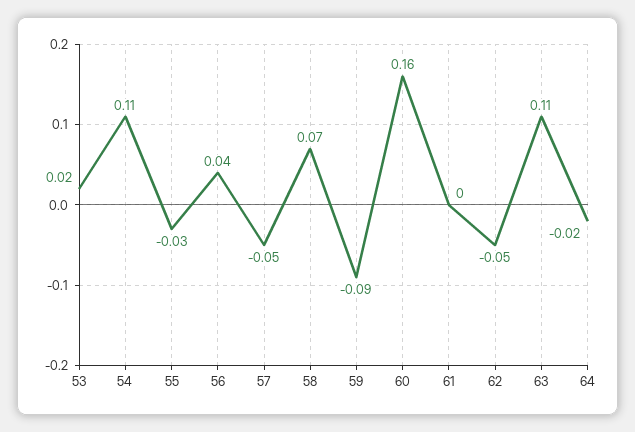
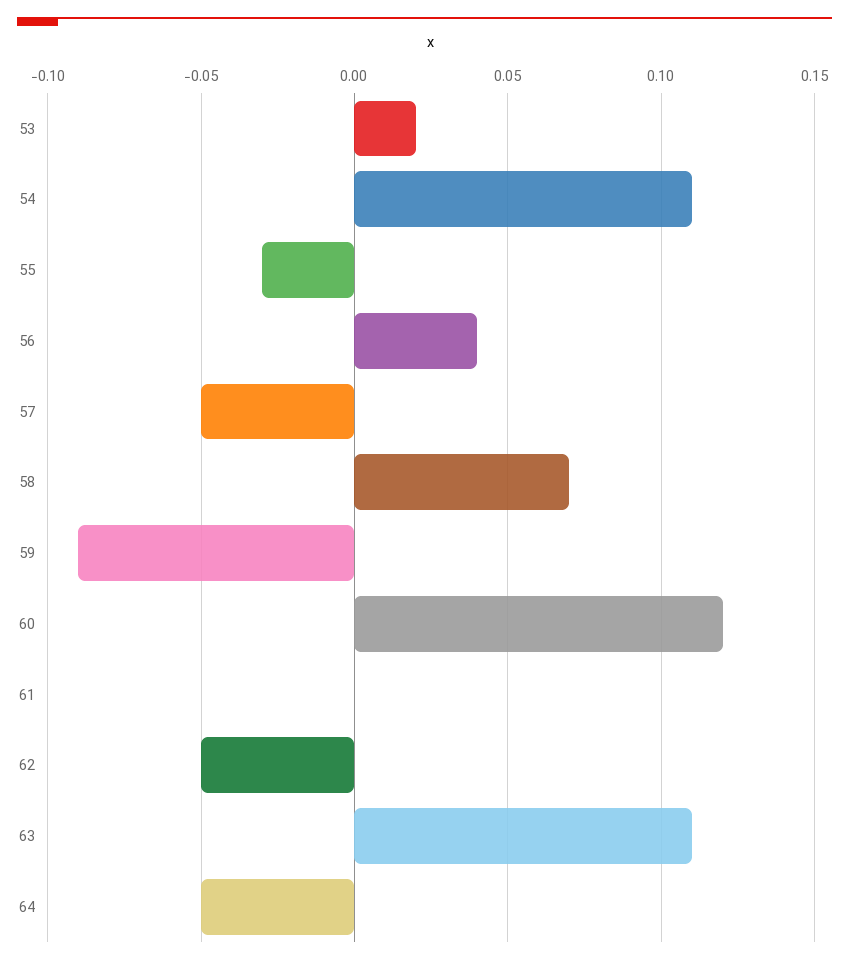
60: 0.16 -> 0.12
64: -0.02 -> -0.05

